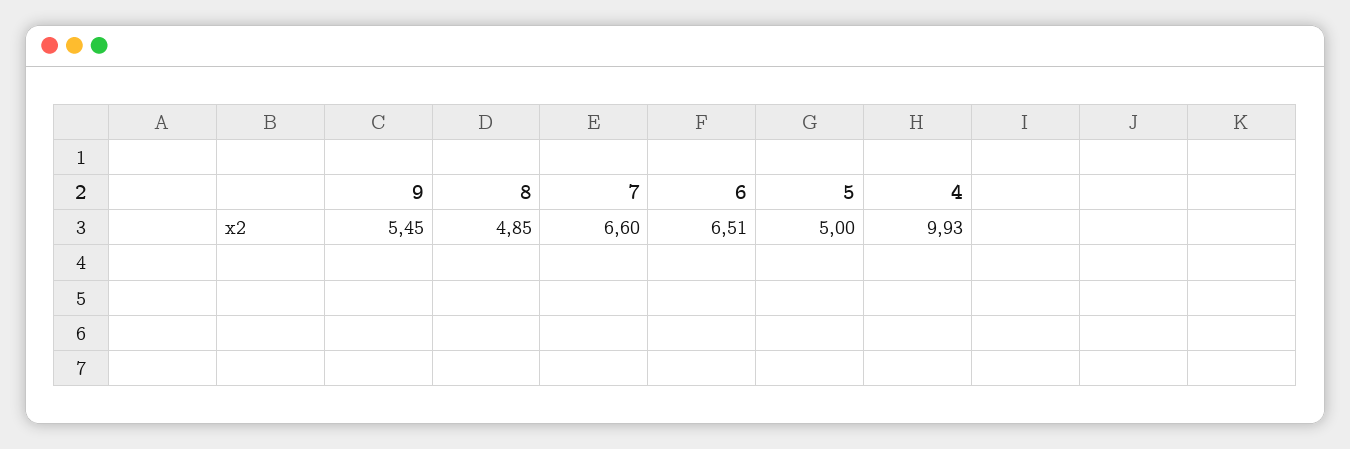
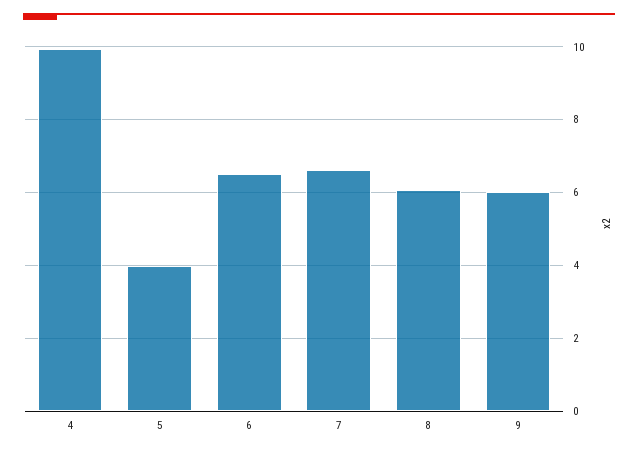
9: 5.45 -> 6
8: 4.85 -> 6
5: 5 -> 4

